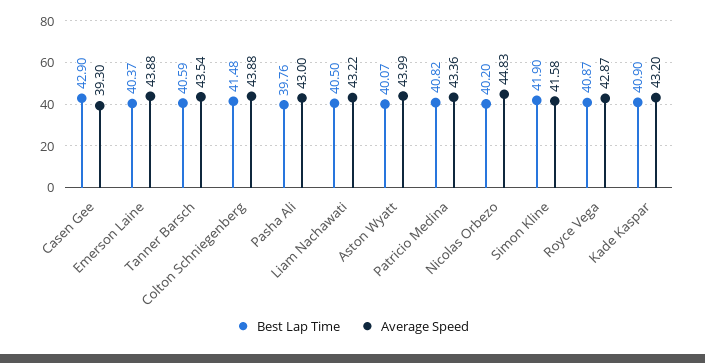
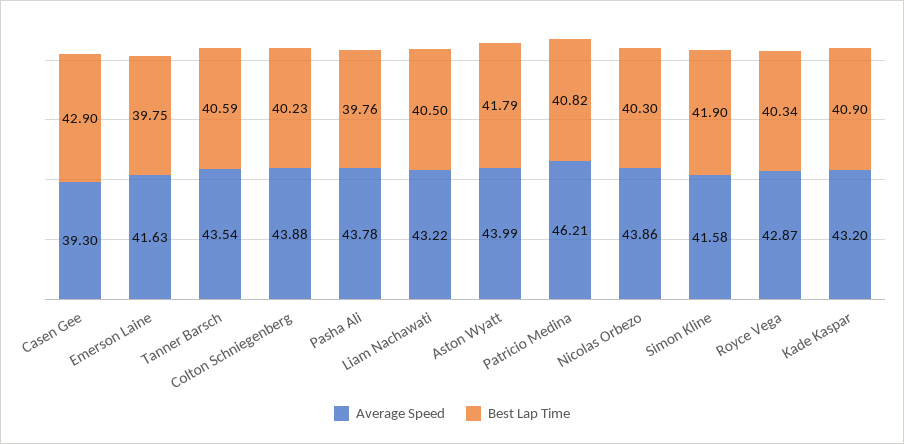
Best Lap Time, Emerson Laine: 40.37 -> 39.75
Average Speed, Emerson Laine: 43.88 -> 41.63
Best Lap Time, Colton Schniegenberg: 41.48 -> 40.23
Average Speed, Pasha Ali: 43 -> 43.78
Best Lap Time, Aston Wyatt: 40.07 -> 41.79
Average Speed, Patricio Medina: 43.36 -> 46.21
Best Lap Time, Nicolas Orbezo: 40.2 -> 40.3
Average Speed, Nicolas Orbezo: 44.83 -> 43.86
Best Lap Time, Royce Vega: 40.87 -> 40.34

